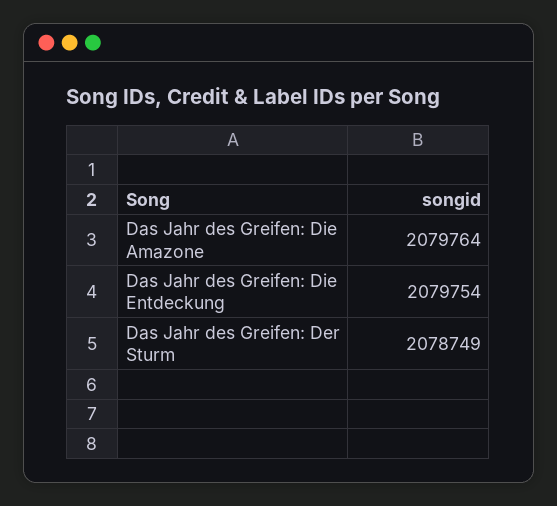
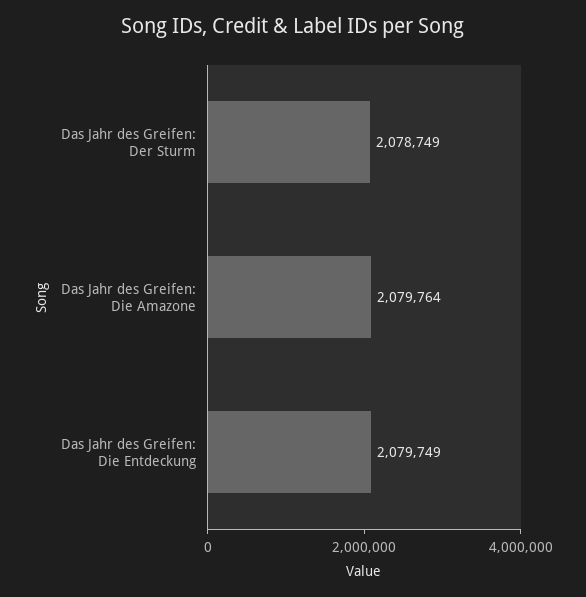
Das Jahr des Greifen: Die Entdeckung: 2079754 -> 2079749

